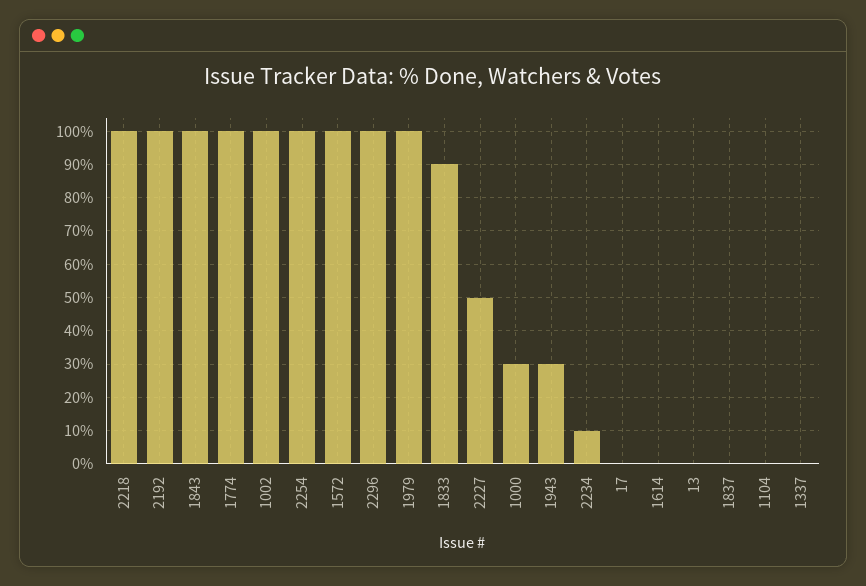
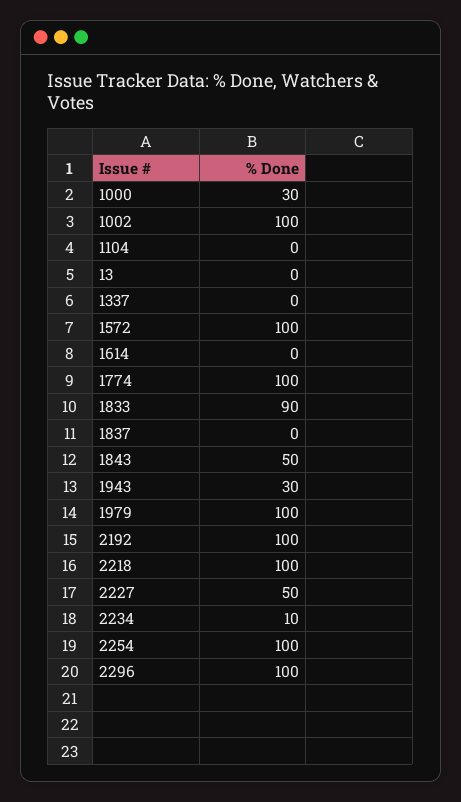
1843: 100 -> 50
17: 0 -> none

